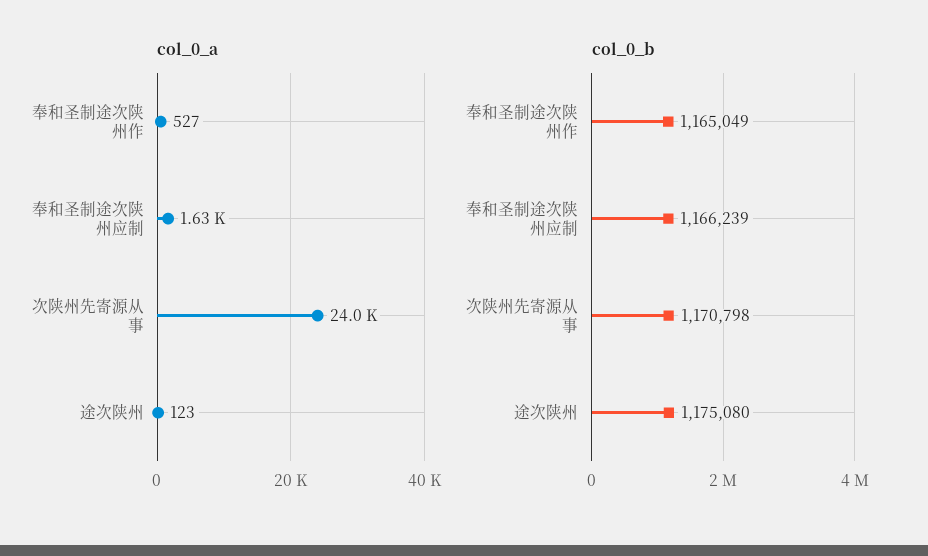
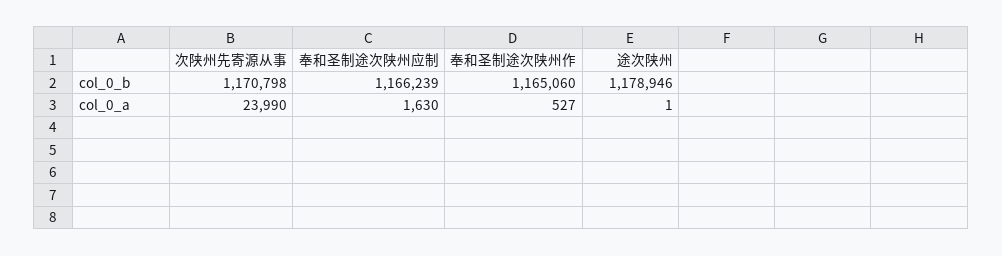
col_0_a, 途次陕州: 123 -> 1
col_0_b, 奉和圣制途次陕州作: 1165049 -> 1165060
col_0_b, 途次陕州: 1175080 -> 1178946

